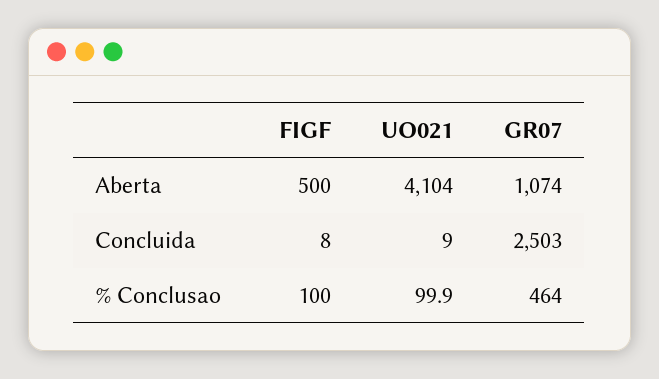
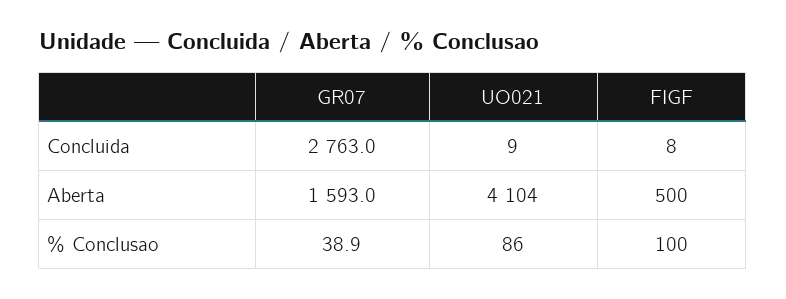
GR07, Aberta: 1074 -> 1593
GR07, Concluida: 2503 -> 2763
UO021, % Conclusao: 99.9 -> 86
GR07, % Conclusao: 464 -> 38.9

